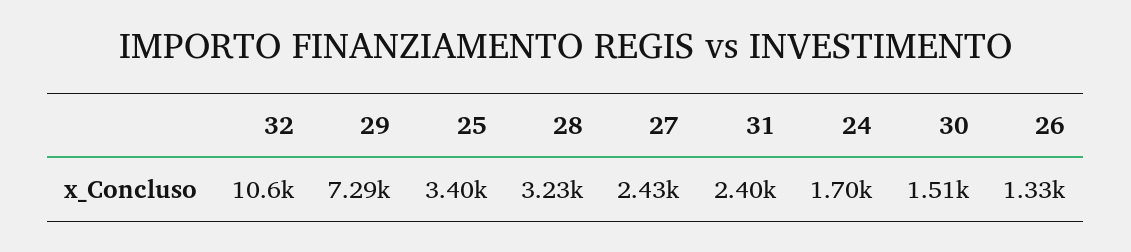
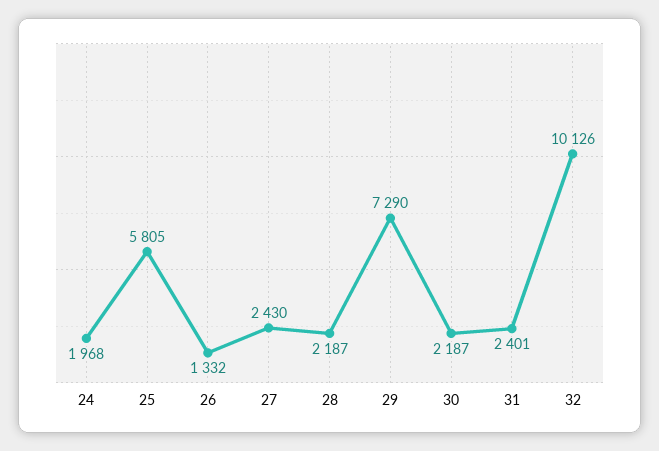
32: 10600 -> 10126
25: 3400 -> 5805
28: 3230 -> 2187
24: 1700 -> 1968
30: 1510 -> 2187

